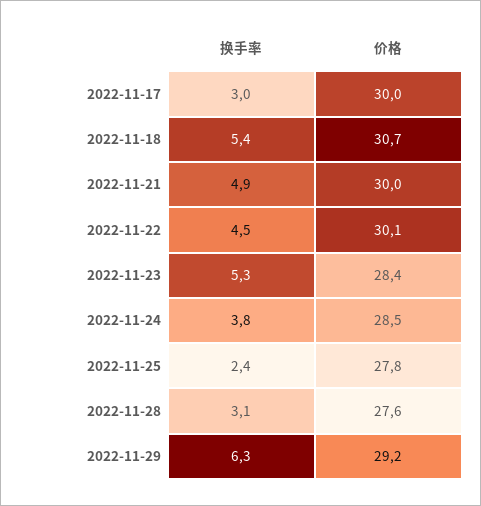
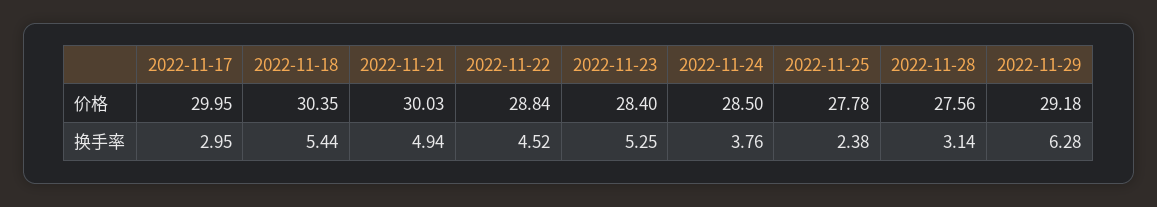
价格, 2022-11-18: 30.7 -> 30.35
价格, 2022-11-22: 30.1 -> 28.84

